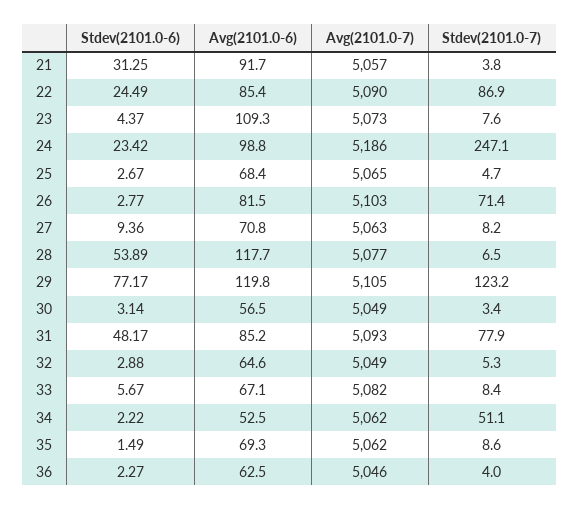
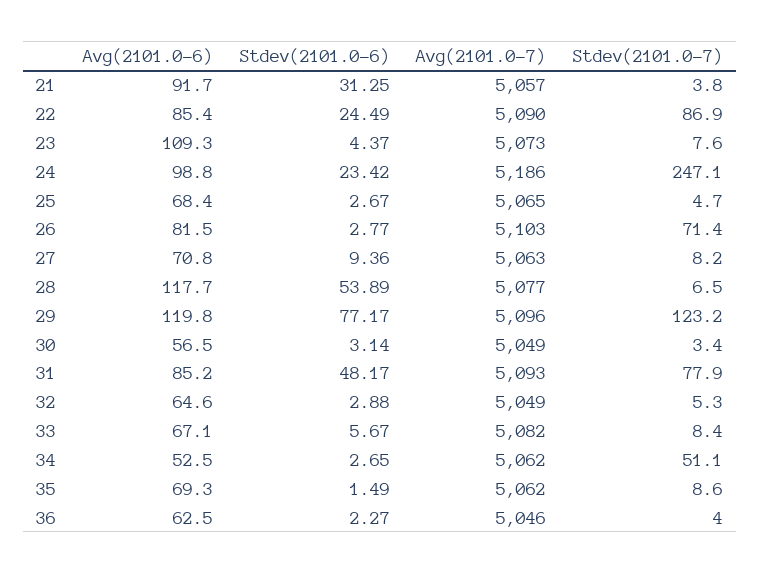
Avg(2101.0-7), 29: 5105 -> 5096
Stdev(2101.0-6), 34: 2.22 -> 2.65

